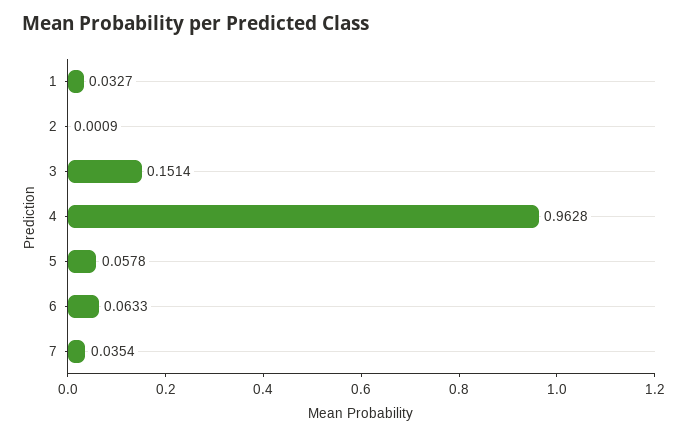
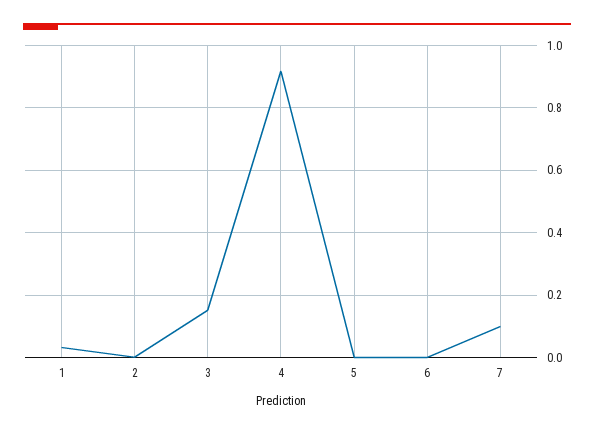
4: 0.9628 -> 0.92
5: 0.0578 -> 0
6: 0.0633 -> 0
7: 0.0354 -> 0.1

